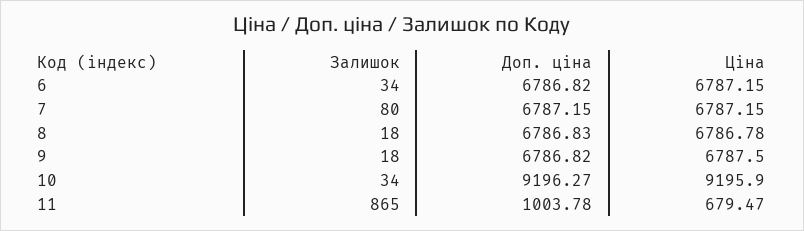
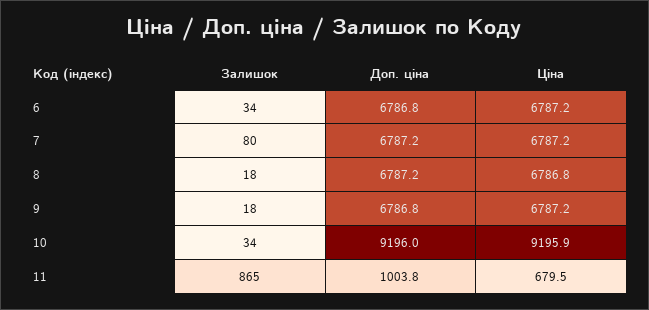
Доп. ціна, 8: 6786.83 -> 6787.2
Ціна, 9: 6787.5 -> 6787.2
Доп. ціна, 10: 9196.27 -> 9196

